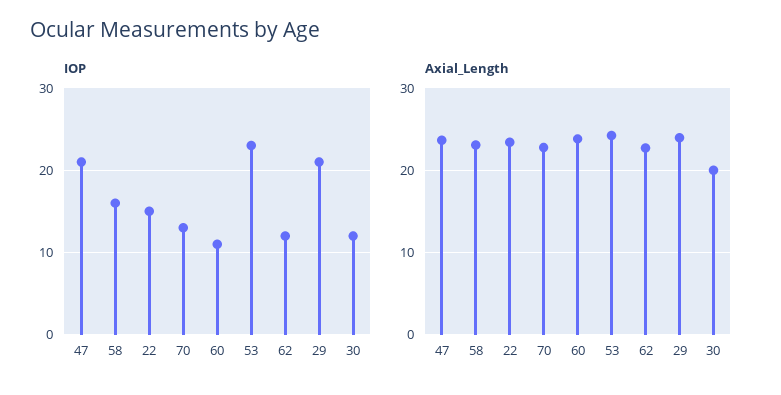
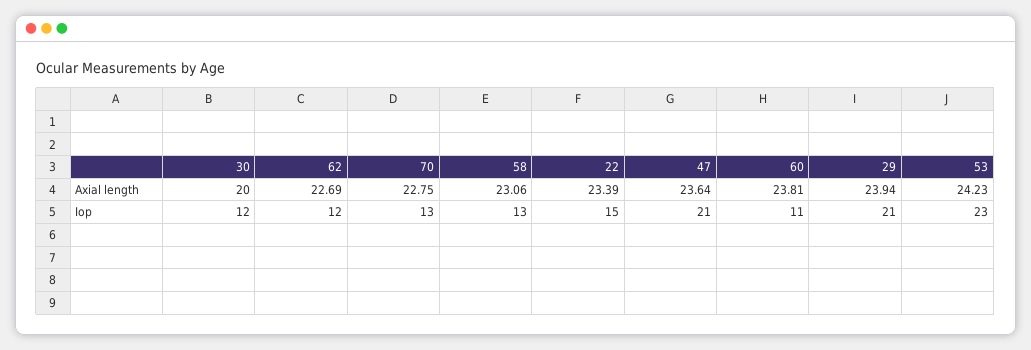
IOP, 58: 16 -> 13

